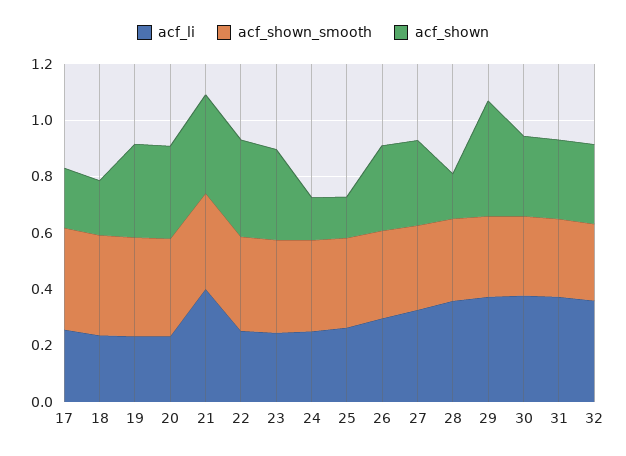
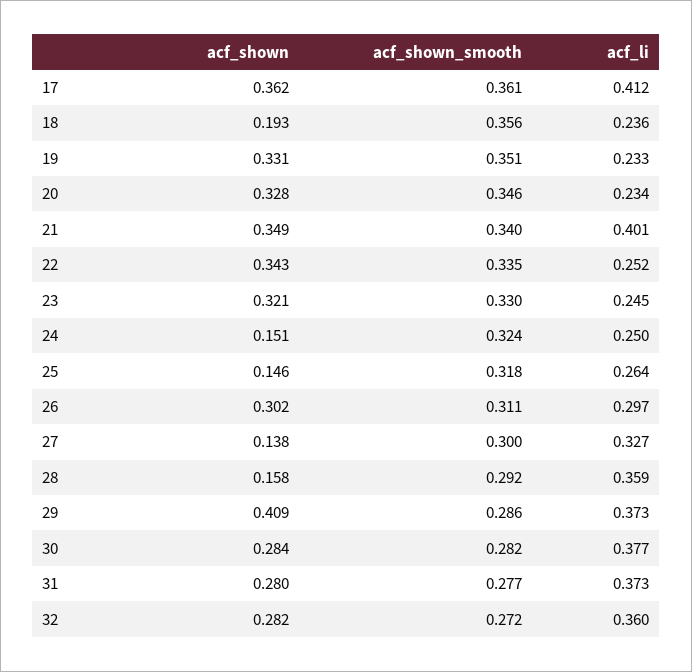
acf_li, 17: 0.25 -> 0.412
acf_shown, 17: 0.2 -> 0.362
acf_shown, 27: 0.3 -> 0.138

